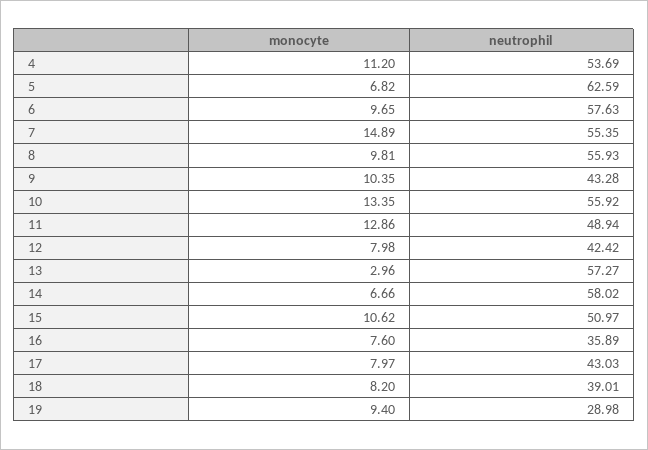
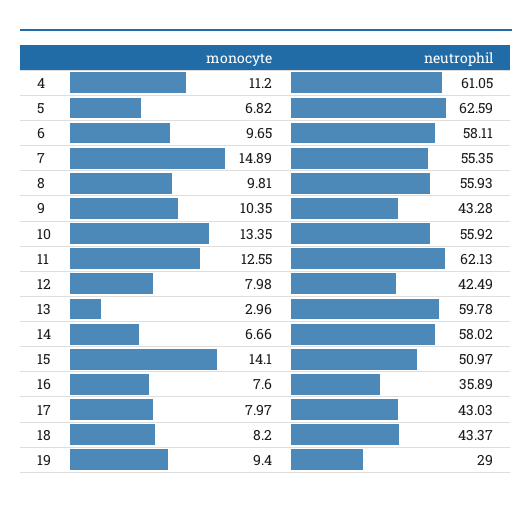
neutrophil, 4: 53.69 -> 61.05
neutrophil, 6: 57.63 -> 58.11
monocyte, 11: 12.86 -> 12.55
neutrophil, 11: 48.94 -> 62.13
neutrophil, 12: 42.42 -> 42.49
neutrophil, 13: 57.27 -> 59.78
monocyte, 15: 10.62 -> 14.1
neutrophil, 18: 39.01 -> 43.37
neutrophil, 19: 28.98 -> 29

